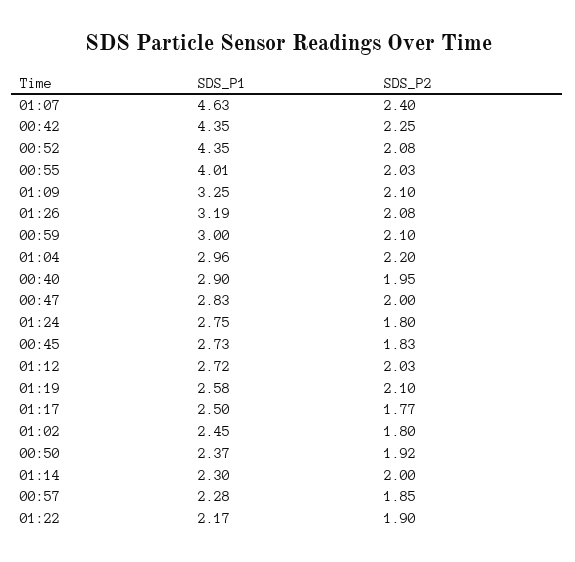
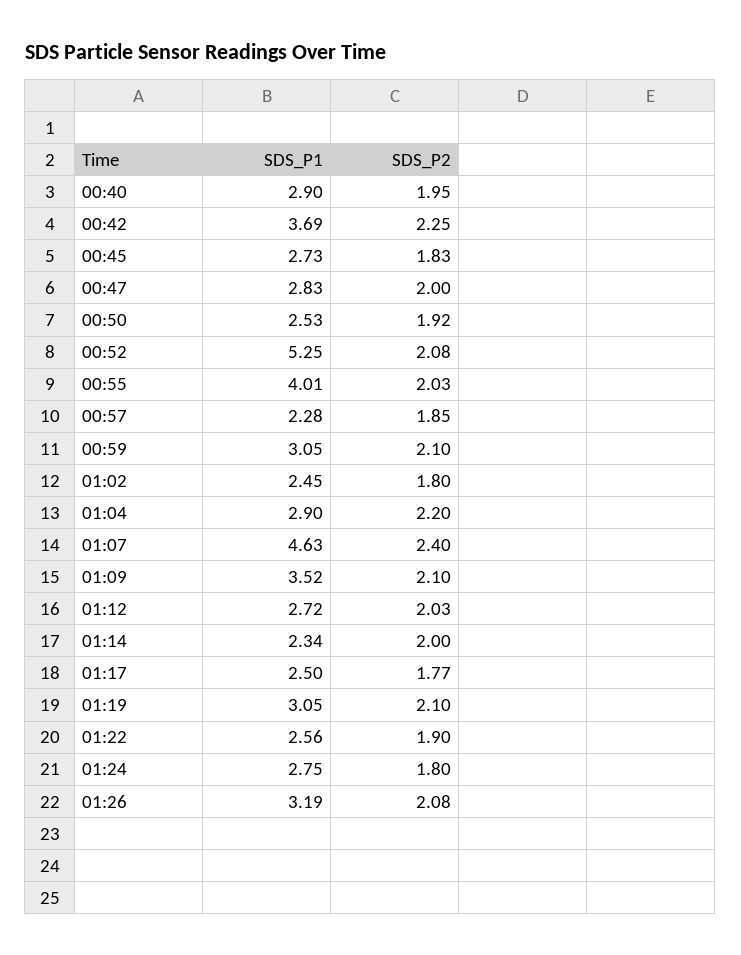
SDS_P1, 00:42: 4.35 -> 3.69
SDS_P1, 00:52: 4.35 -> 5.25
SDS_P1, 01:09: 3.25 -> 3.52
SDS_P1, 00:59: 3 -> 3.05
SDS_P1, 01:04: 2.96 -> 2.9
SDS_P1, 01:19: 2.58 -> 3.05
SDS_P1, 00:50: 2.37 -> 2.53
SDS_P1, 01:14: 2.3 -> 2.34
SDS_P1, 01:22: 2.17 -> 2.56

